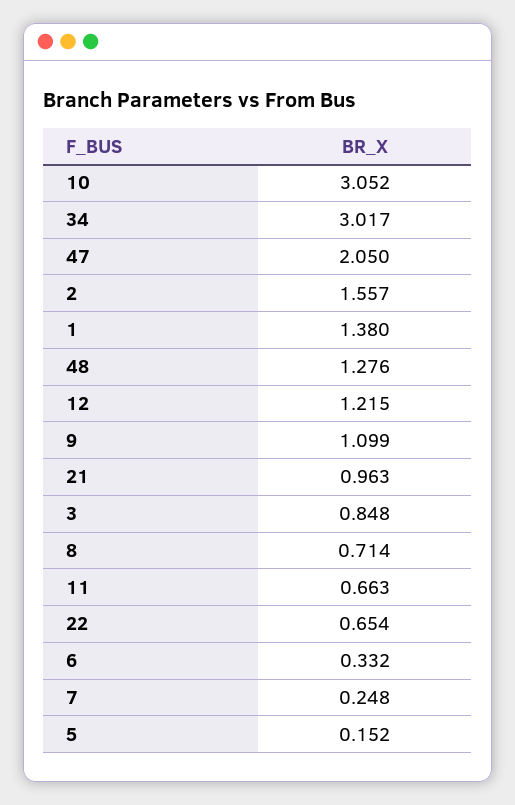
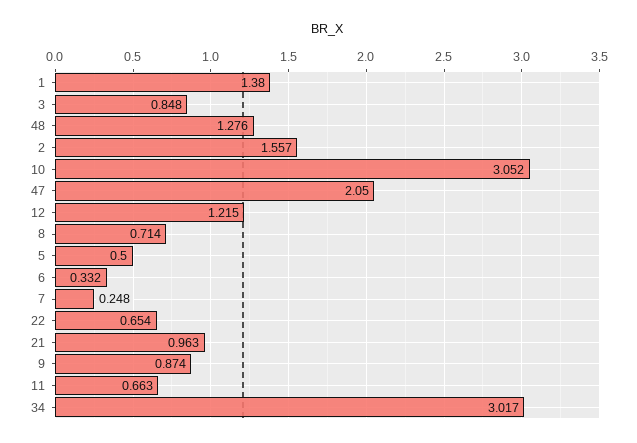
9: 1.099 -> 0.874
5: 0.152 -> 0.5

